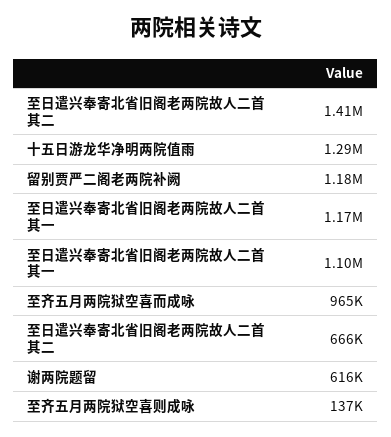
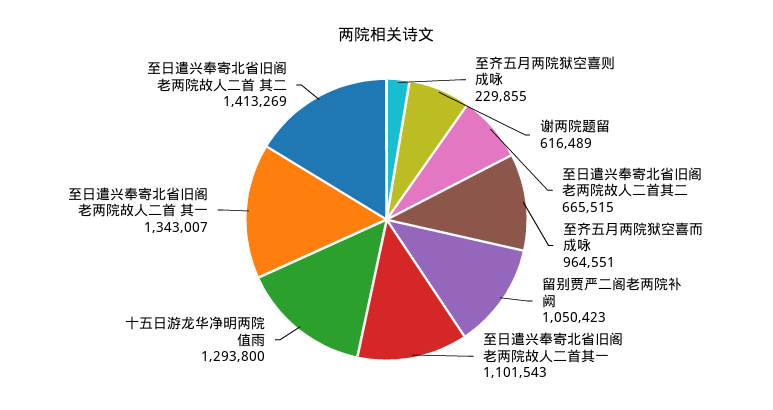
留别贾严二阁老两院补阙: 1180000 -> 1050423
至日遣兴奉寄北省旧阁老两院故人二首 其一: 1170000 -> 1343007
至齐五月两院狱空喜则成咏: 137000 -> 229855

